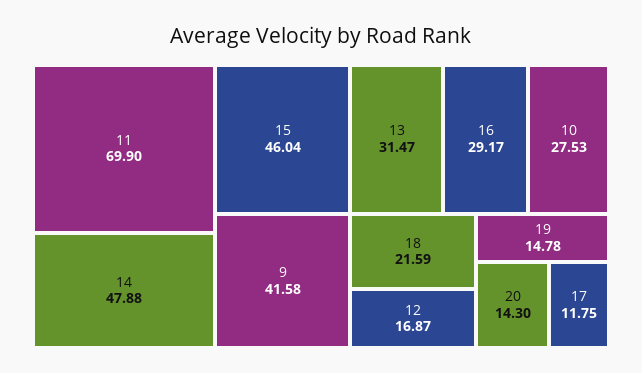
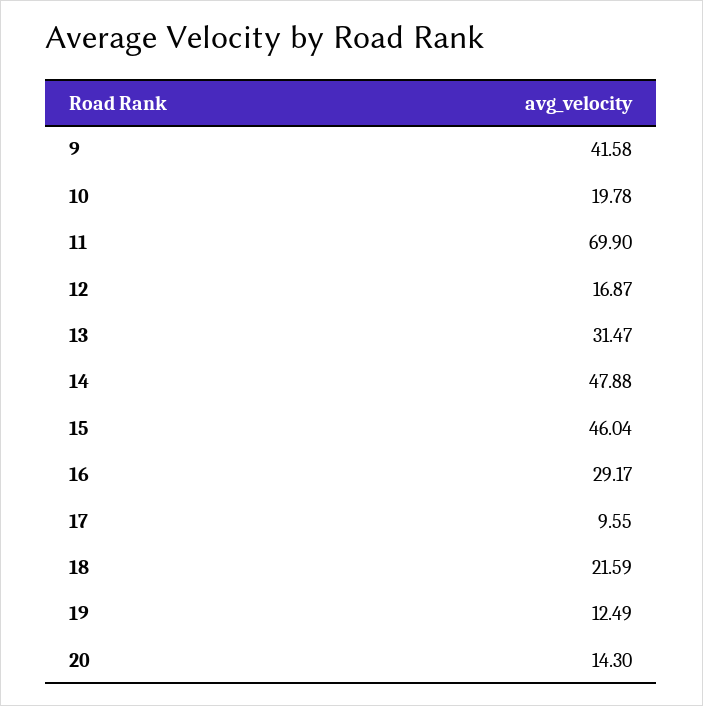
10: 27.53 -> 19.78
19: 14.78 -> 12.49
17: 11.75 -> 9.55

